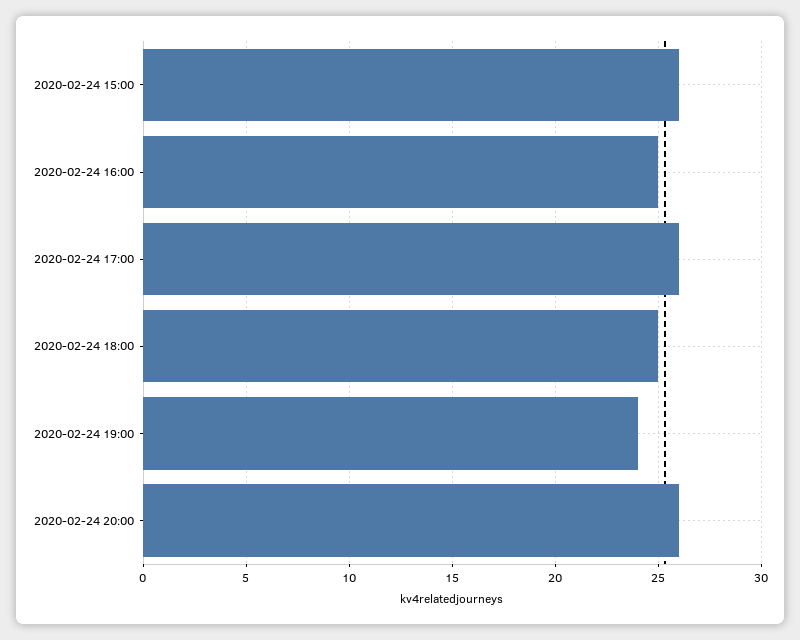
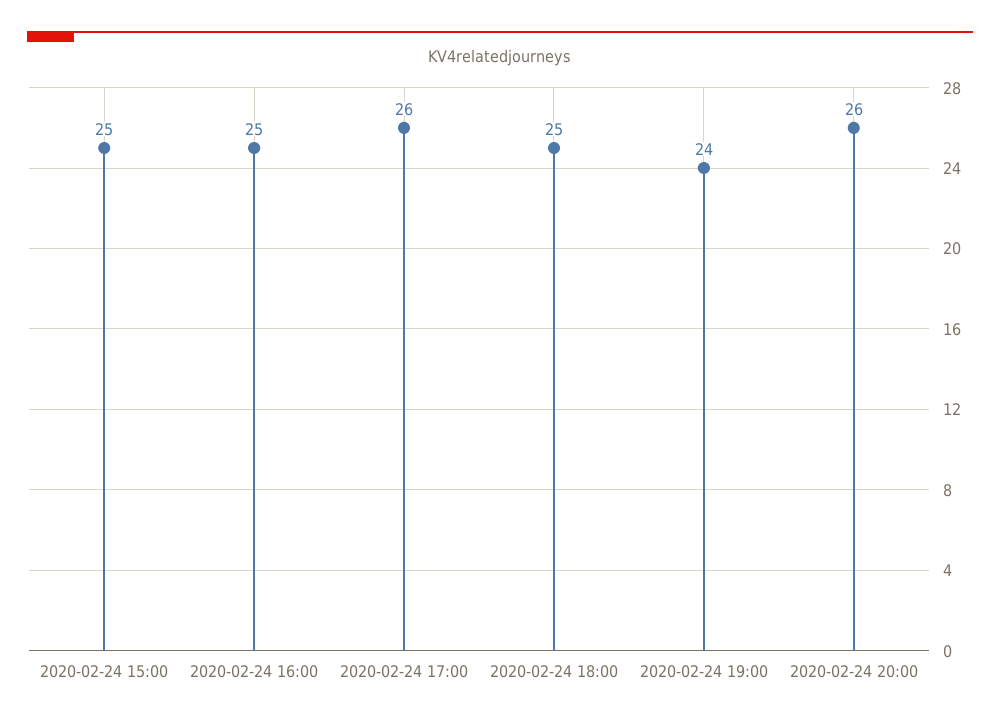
2020-02-24 15:00: 26 -> 25

